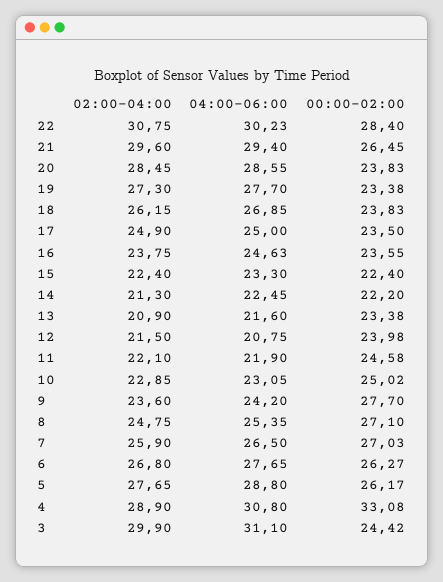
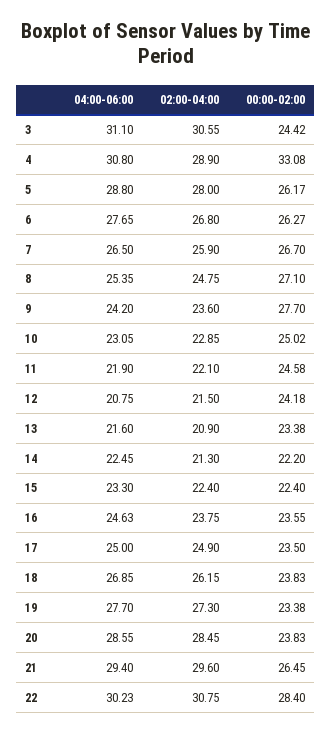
00:00-02:00, 12: 23.98 -> 24.18
00:00-02:00, 7: 27.03 -> 26.7
02:00-04:00, 5: 27.65 -> 28
02:00-04:00, 3: 29.9 -> 30.55

